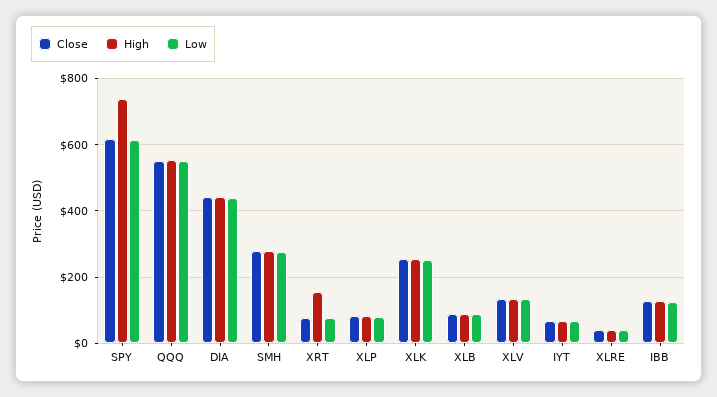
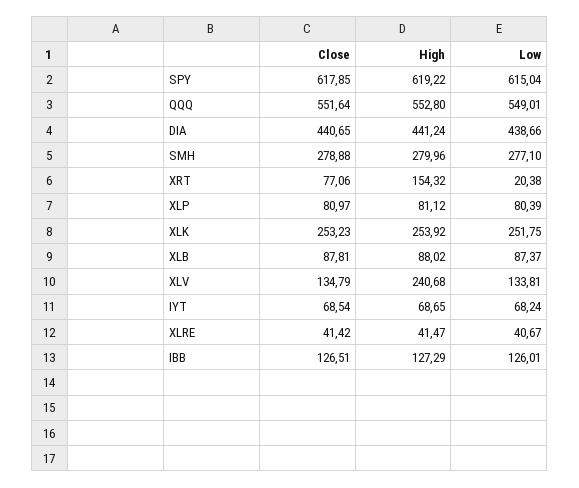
High, SPY: 740 -> 619.22
Low, XRT: 80 -> 20.38
High, XLV: 140 -> 240.68

